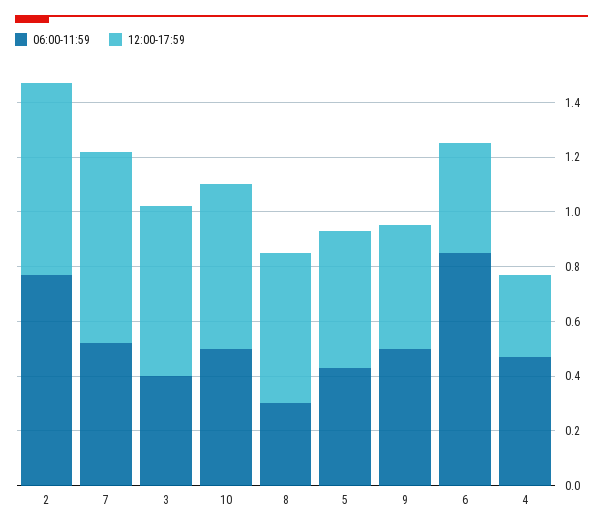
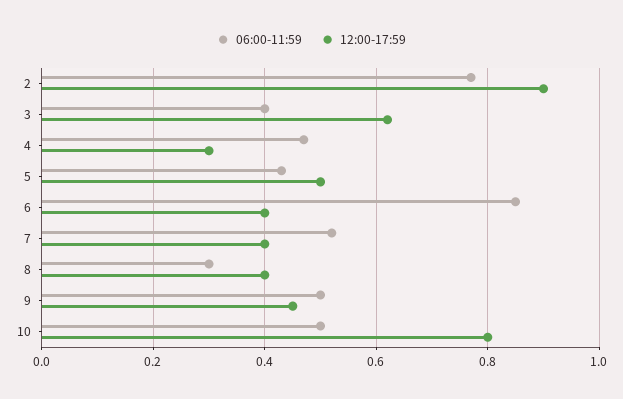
12:00-17:59, 2: 0.7 -> 0.9
12:00-17:59, 7: 0.7 -> 0.4
12:00-17:59, 10: 0.6 -> 0.8
12:00-17:59, 8: 0.55 -> 0.4

